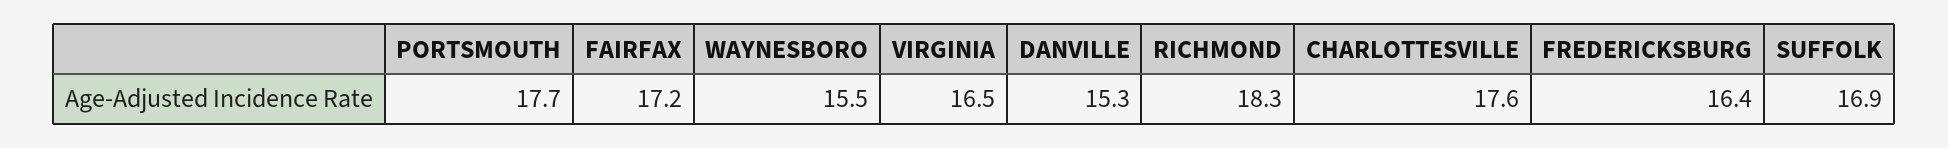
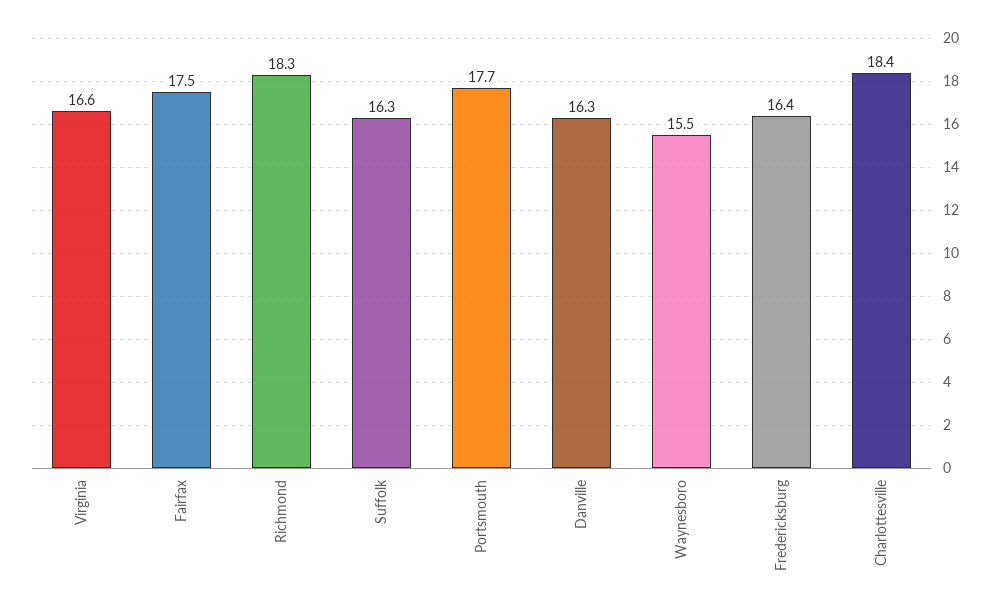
FAIRFAX: 17.2 -> 17.5
VIRGINIA: 16.5 -> 16.6
DANVILLE: 15.3 -> 16.3
CHARLOTTESVILLE: 17.6 -> 18.4
SUFFOLK: 16.9 -> 16.3

